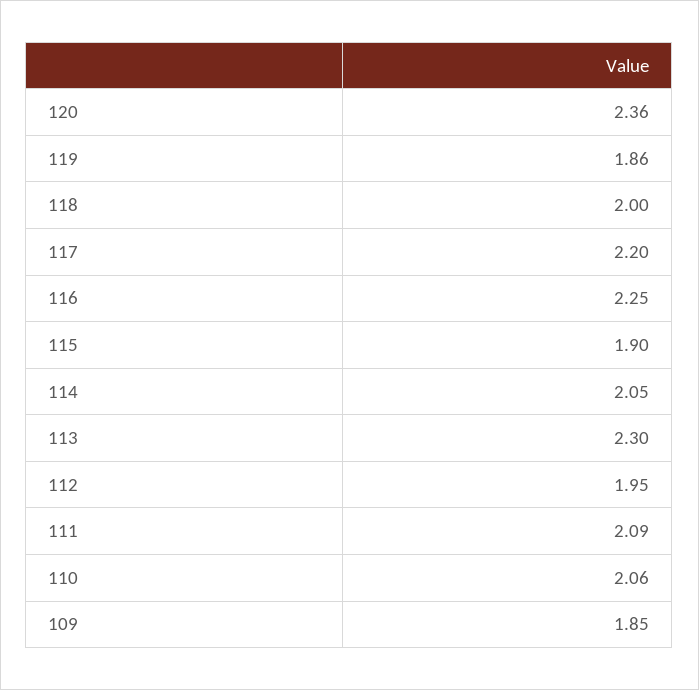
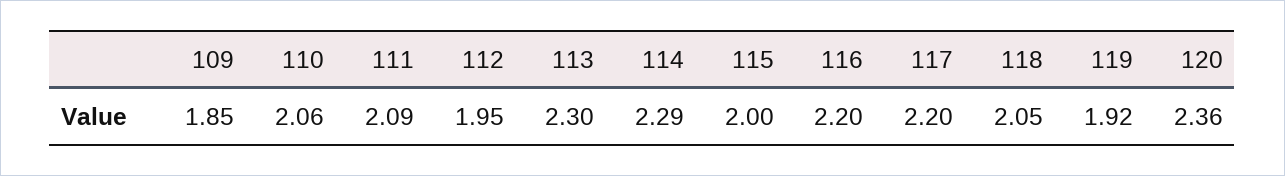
119: 1.86 -> 1.92
118: 2 -> 2.05
116: 2.25 -> 2.2
115: 1.9 -> 2
114: 2.05 -> 2.29

